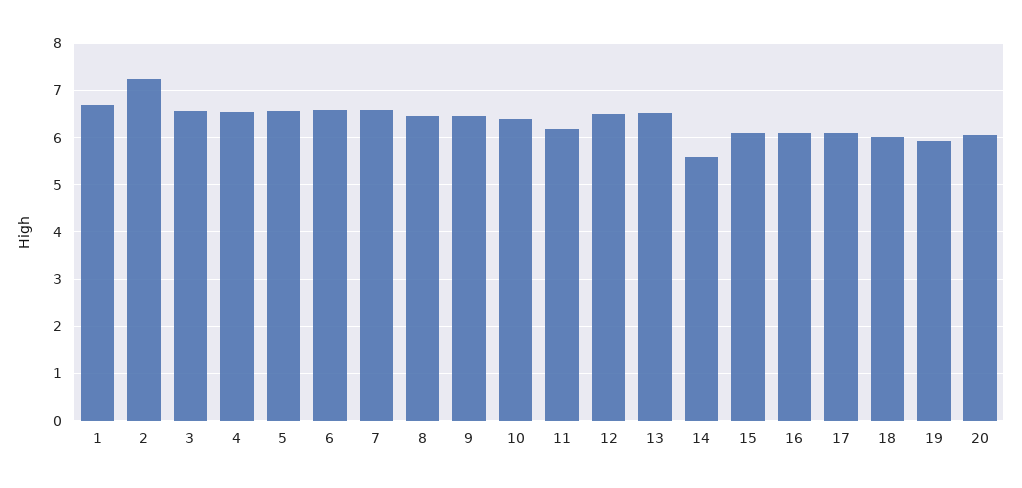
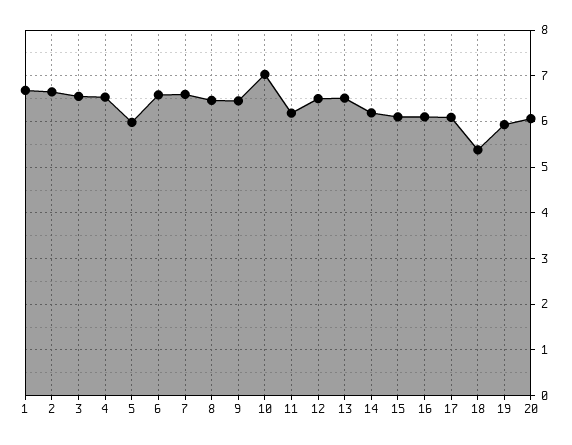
2: 7.2 -> 6.6
5: 6.6 -> 6
10: 6.4 -> 7
14: 5.6 -> 6.2
18: 6 -> 5.4

